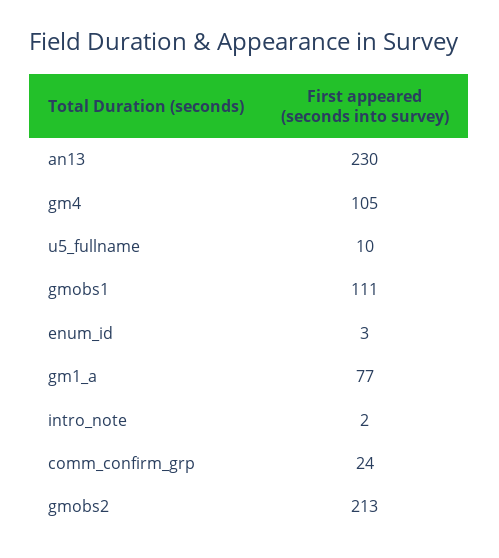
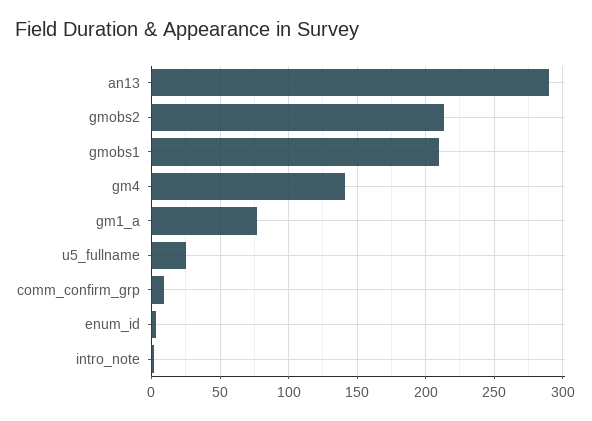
an13: 230 -> 290
gm4: 105 -> 140
u5_fullname: 10 -> 25
gmobs1: 111 -> 210
comm_confirm_grp: 24 -> 10

